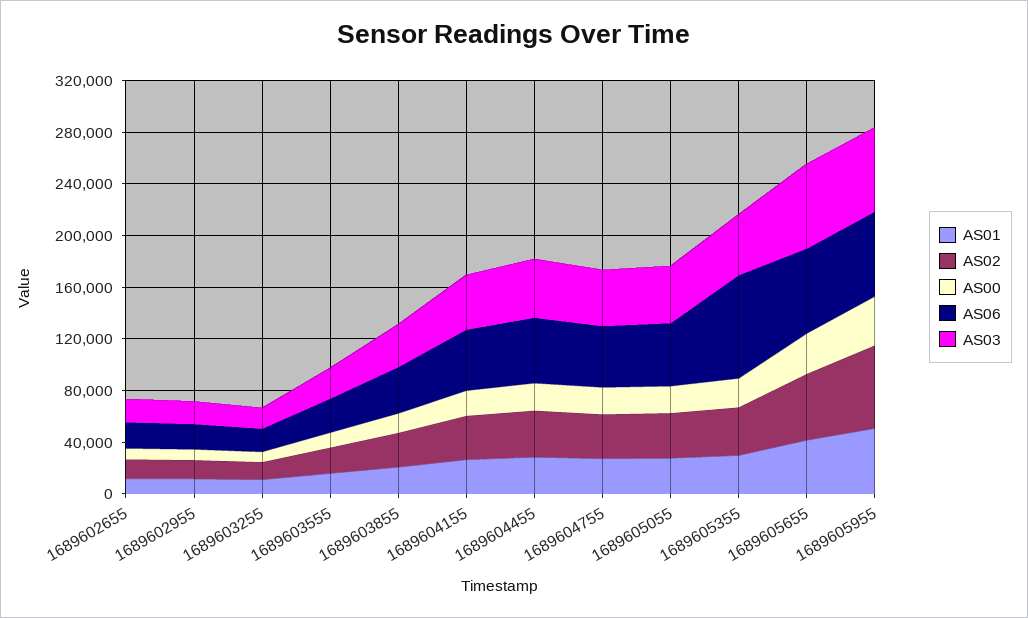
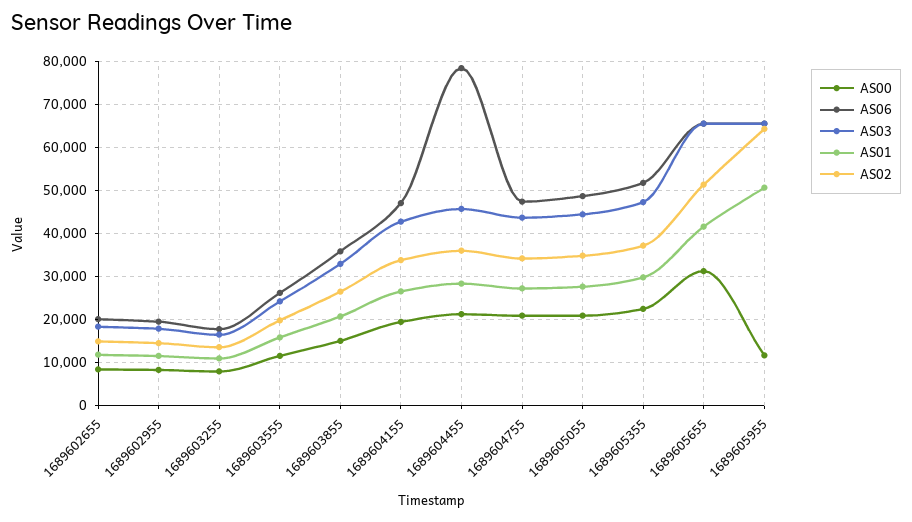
AS06, 1689604455: 50000 -> 78000
AS06, 1689605355: 80000 -> 52000
AS00, 1689605955: 40000 -> 12000

